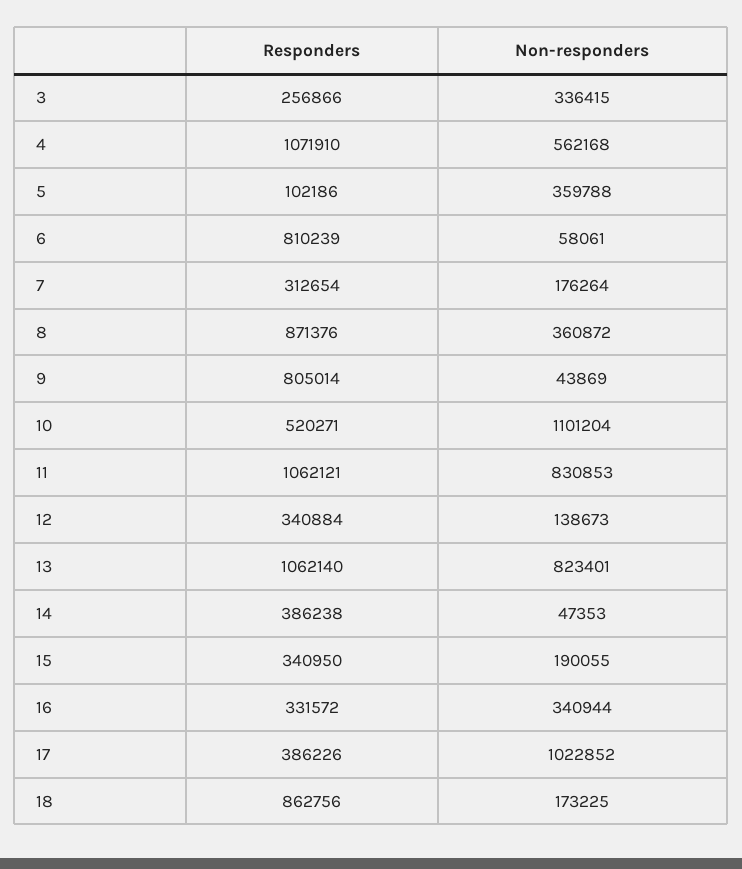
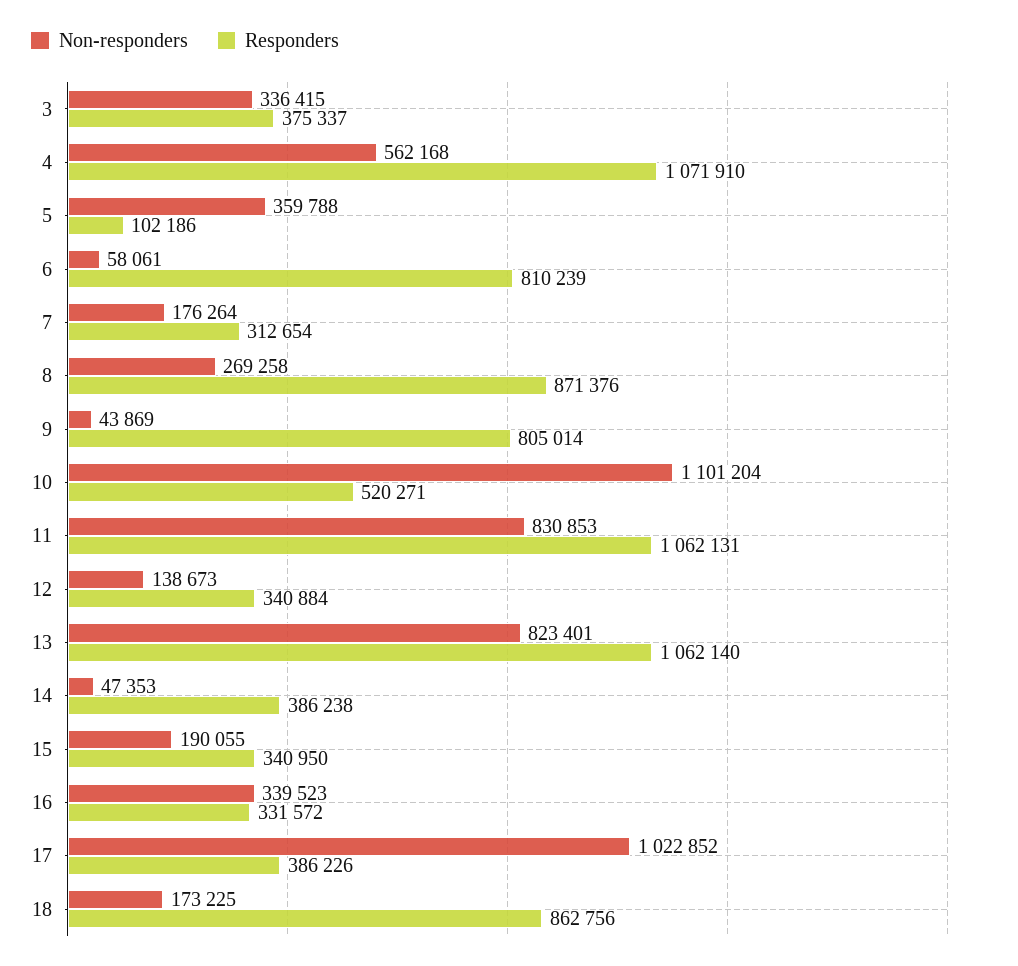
Responders, 3: 256866 -> 375337
Non-responders, 8: 360872 -> 269258
Responders, 11: 1062121 -> 1062131
Non-responders, 16: 340944 -> 339523

